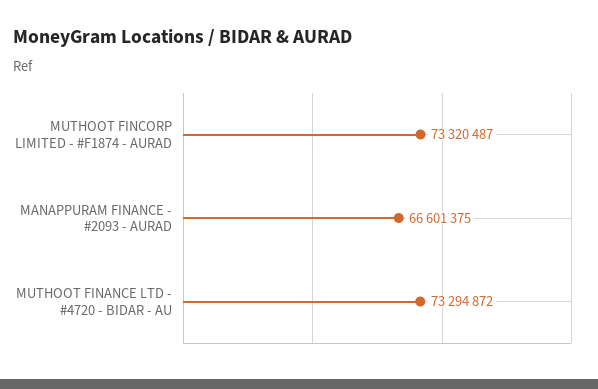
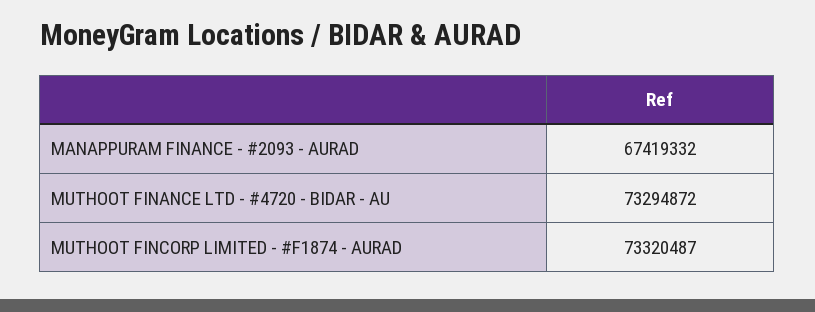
MANAPPURAM FINANCE - #2093 - AURAD: 66601375 -> 67419332

